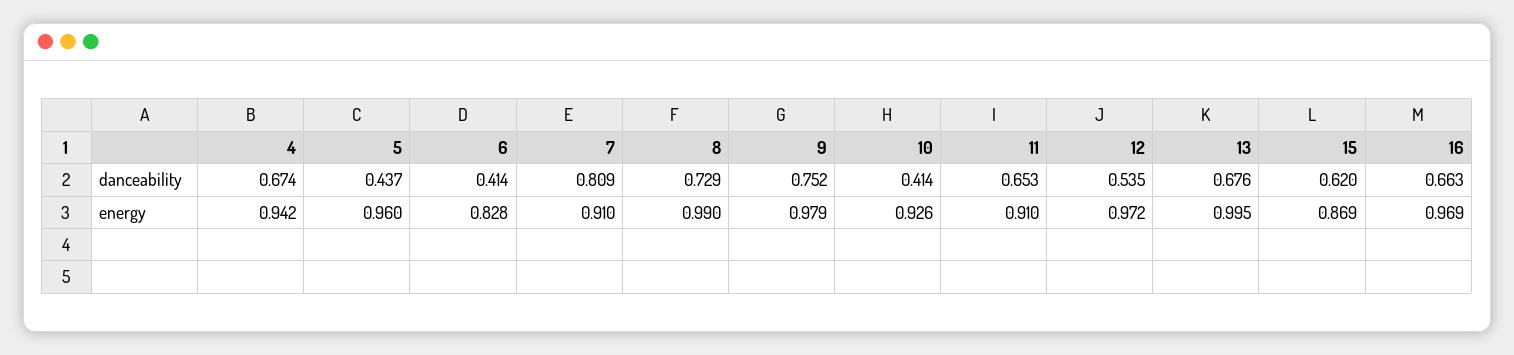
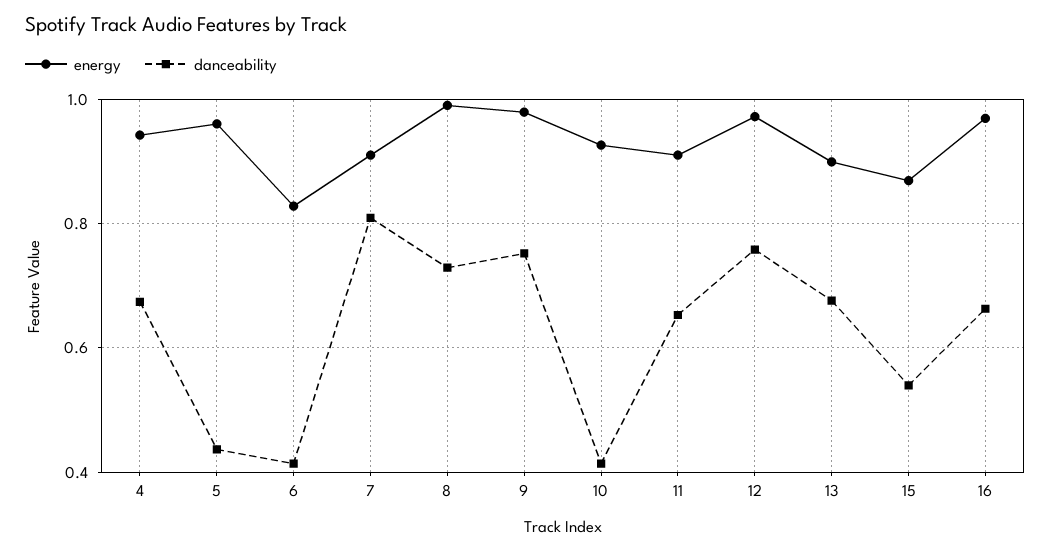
danceability, 12: 0.535 -> 0.76
danceability, 15: 0.62 -> 0.54
energy, 13: 0.995 -> 0.9

